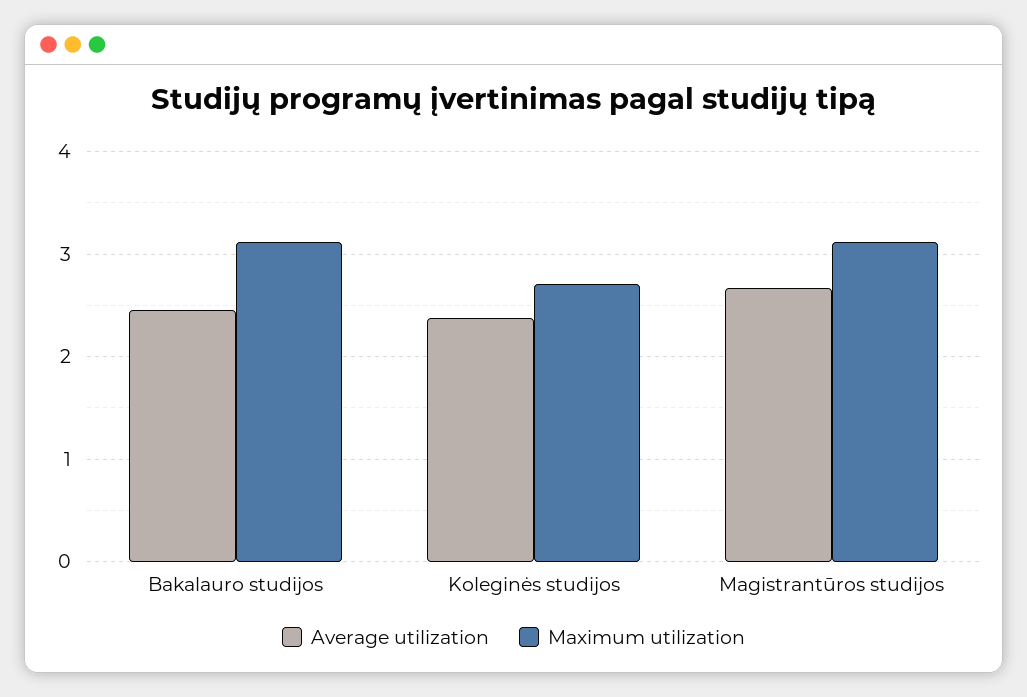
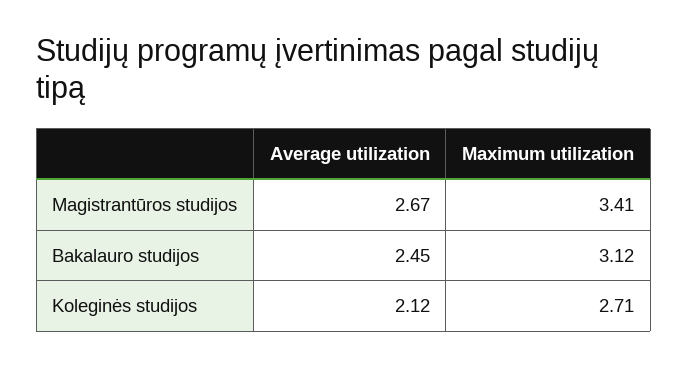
Average utilization, Koleginės studijos: 2.4 -> 2.12
Maximum utilization, Magistrantūros studijos: 3.1 -> 3.41

